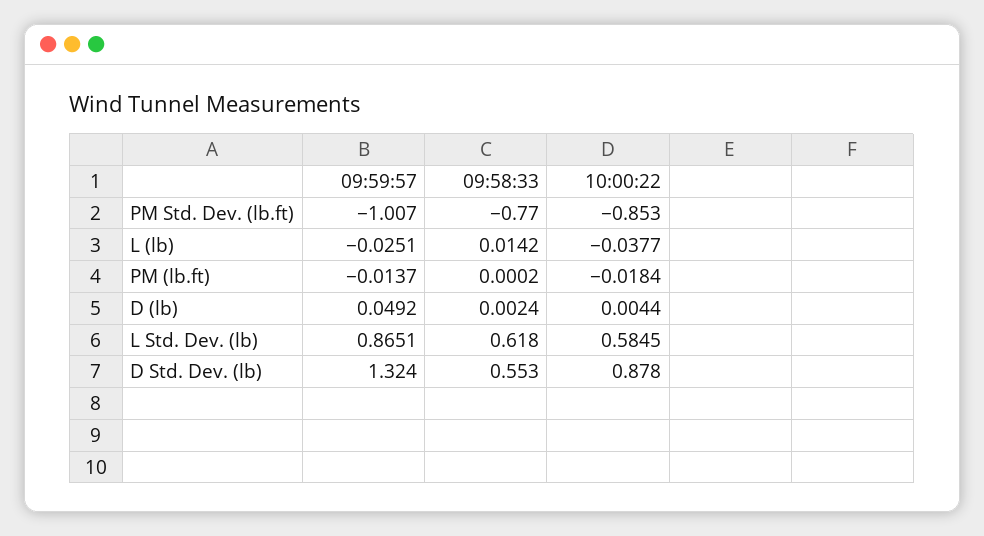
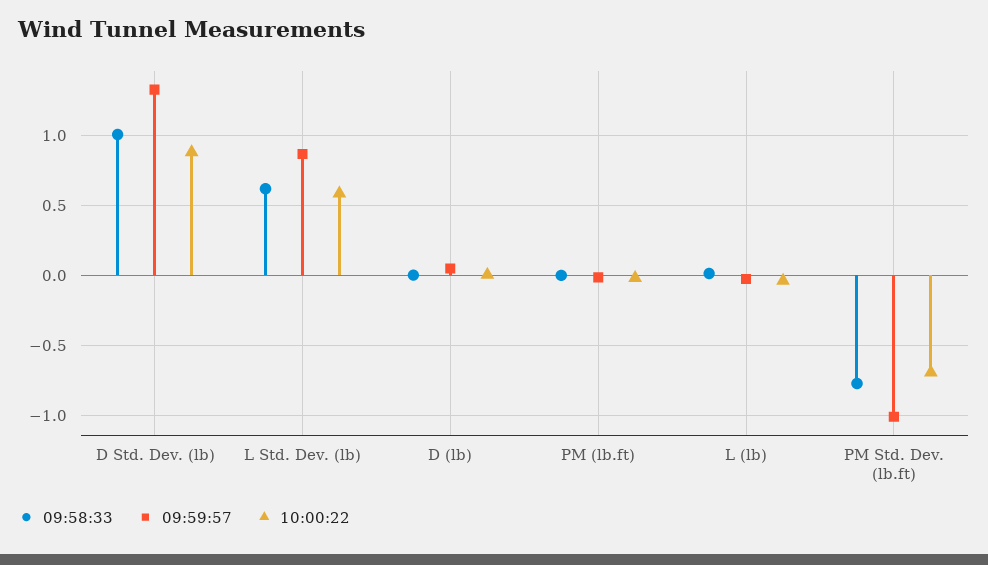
10:00:22, PM Std. Dev. (lb.ft): -0.853 -> -0.7
09:58:33, D Std. Dev. (lb): 0.553 -> 1

